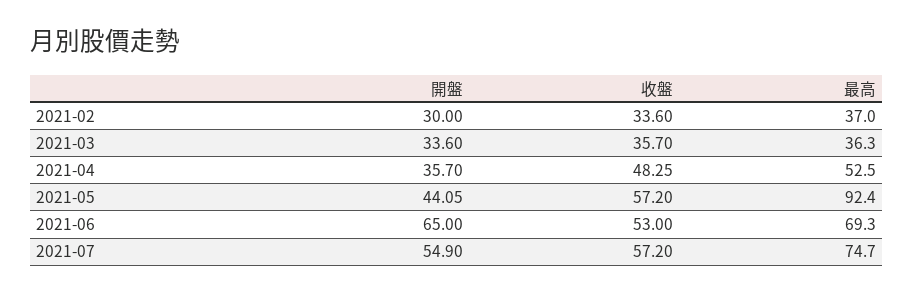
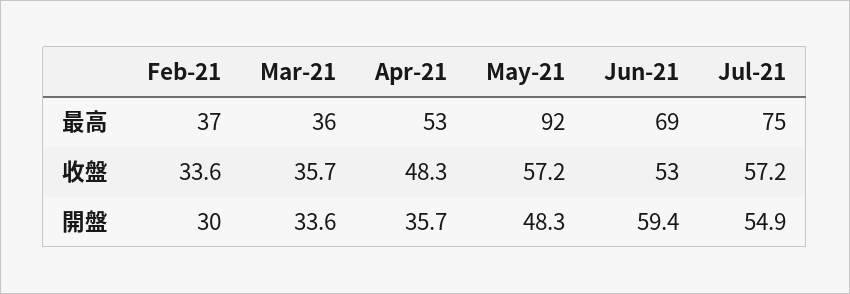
開盤, 2021-05: 44.05 -> 48.3
開盤, 2021-06: 65 -> 59.4

